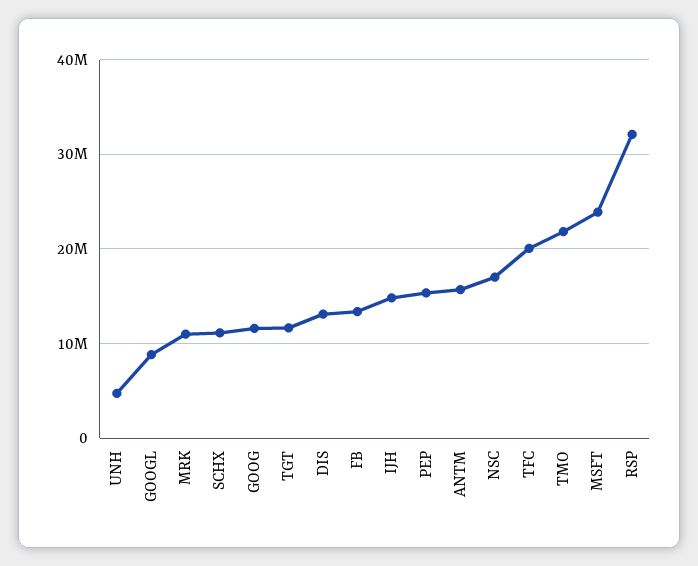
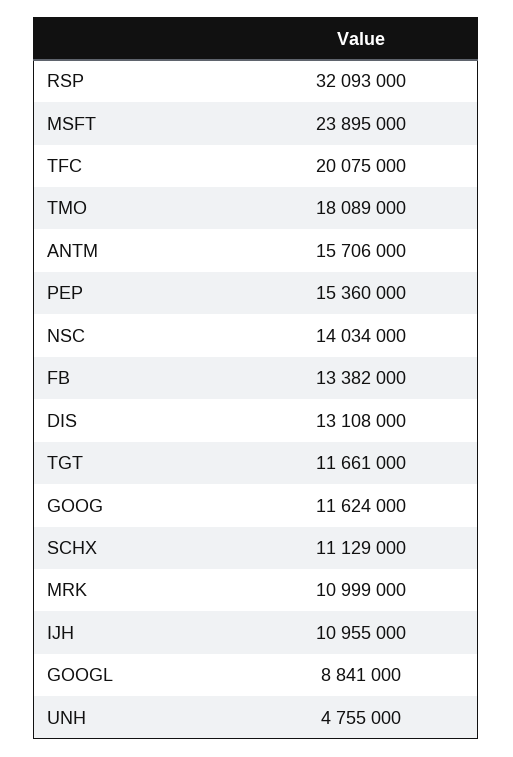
IJH: 15000000 -> 10955000
NSC: 17000000 -> 14034000
TMO: 22000000 -> 18089000

